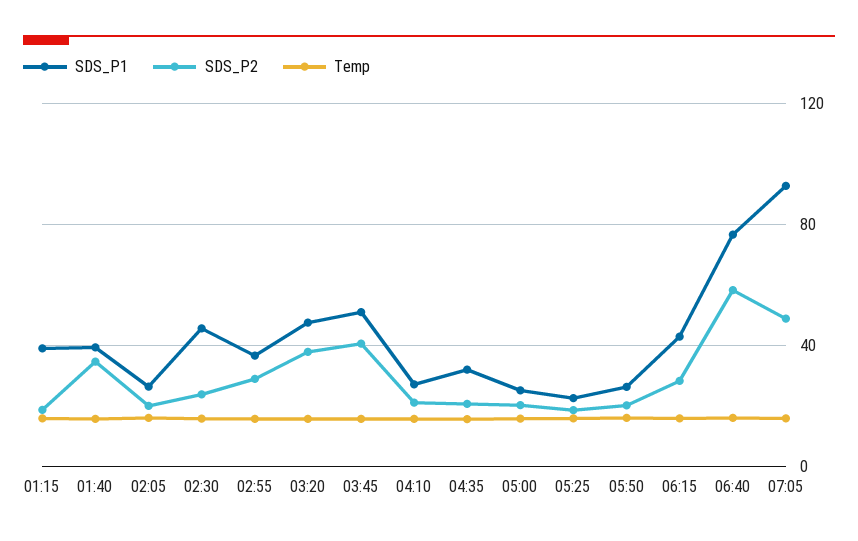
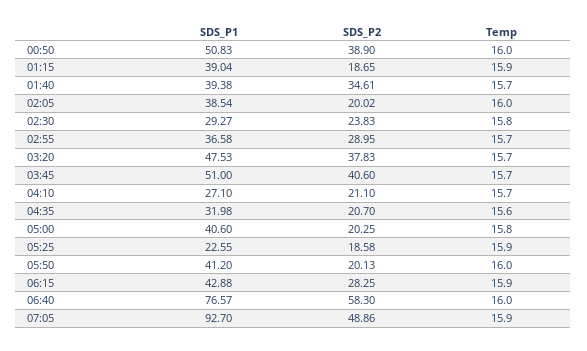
SDS_P1, 02:05: 25 -> 38.54
SDS_P1, 02:30: 45 -> 29.27
SDS_P1, 05:00: 25 -> 40.6
SDS_P1, 05:50: 25 -> 41.2
SDS_P1, 00:50: none -> 50.83
SDS_P2, 00:50: none -> 38.9
Temp, 00:50: none -> 16

